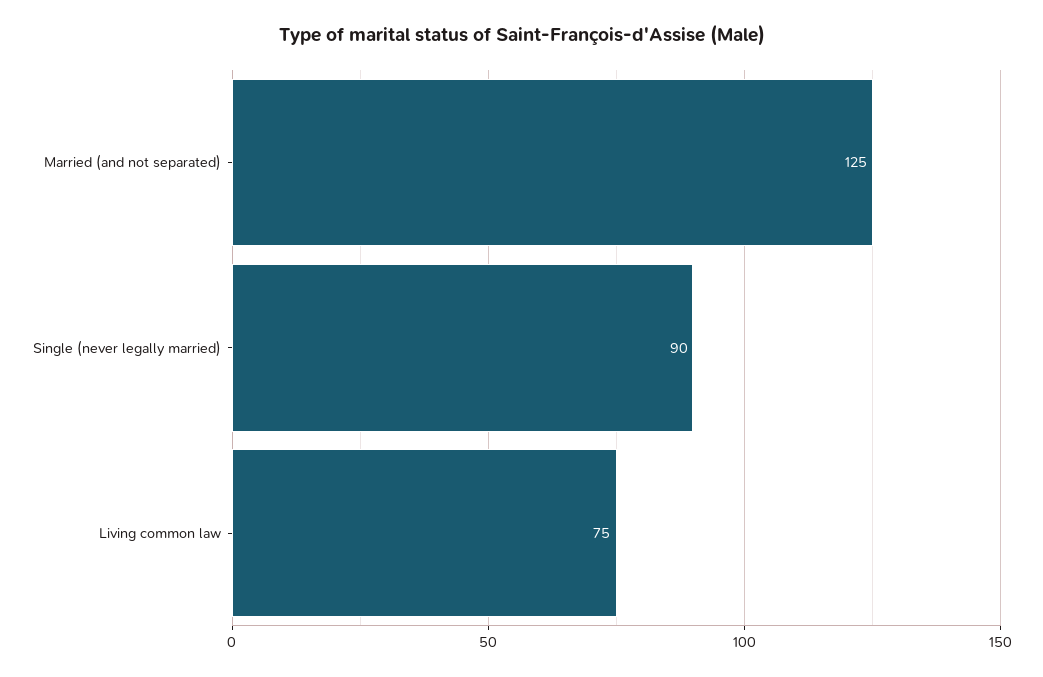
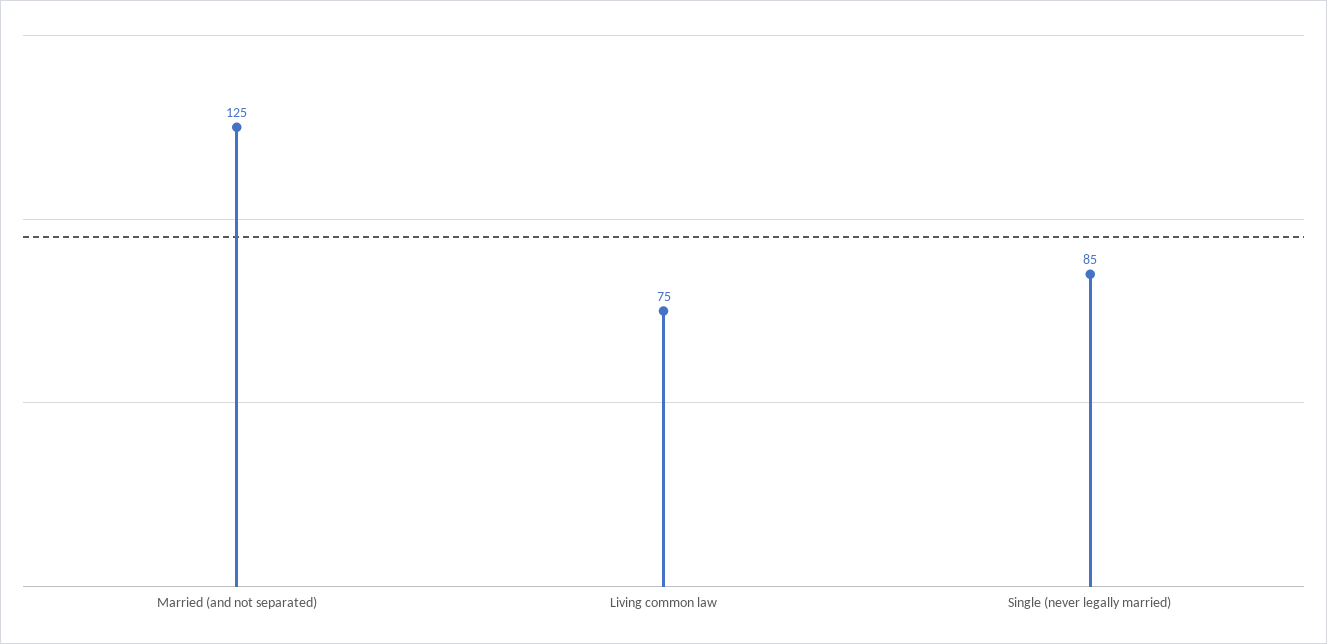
Single (never legally married): 90 -> 85

